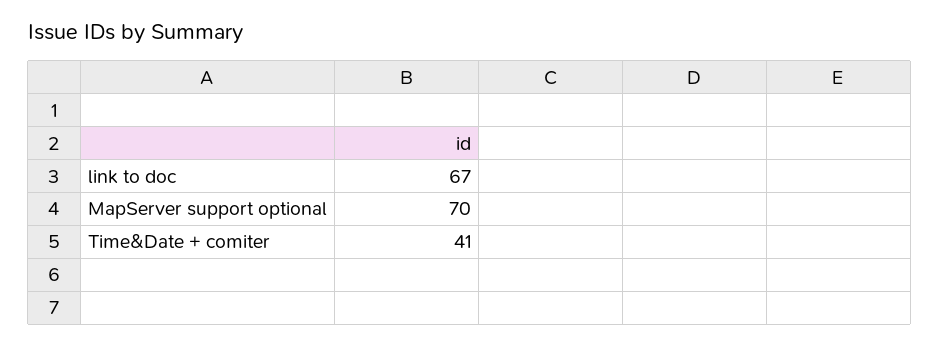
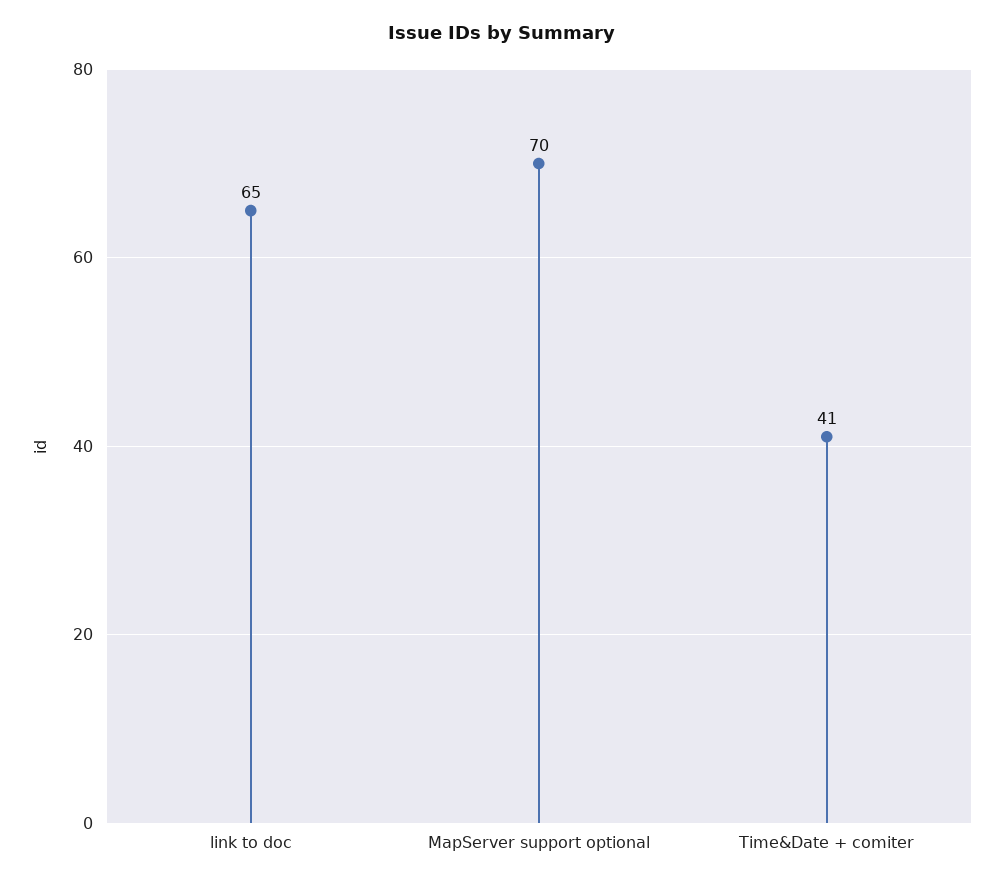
link to doc: 67 -> 65

